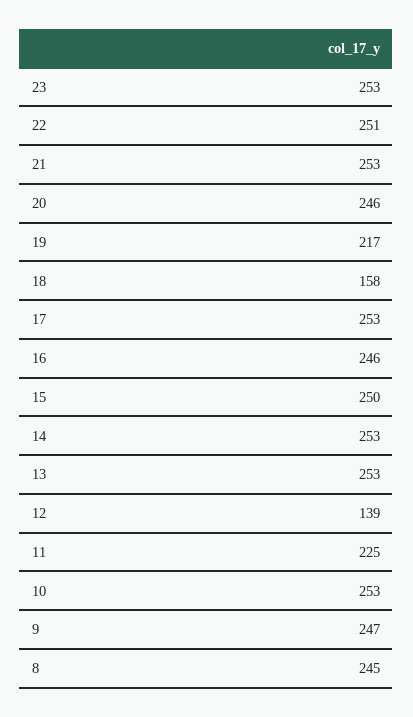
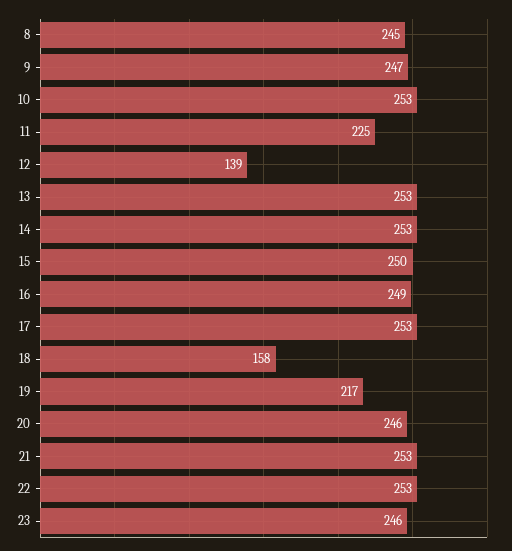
23: 253 -> 246
22: 251 -> 253
16: 246 -> 249

